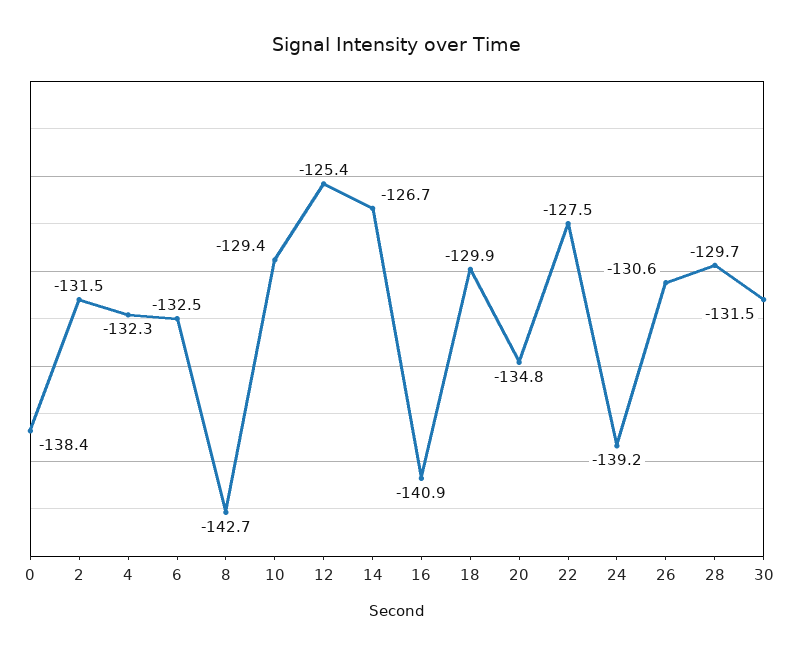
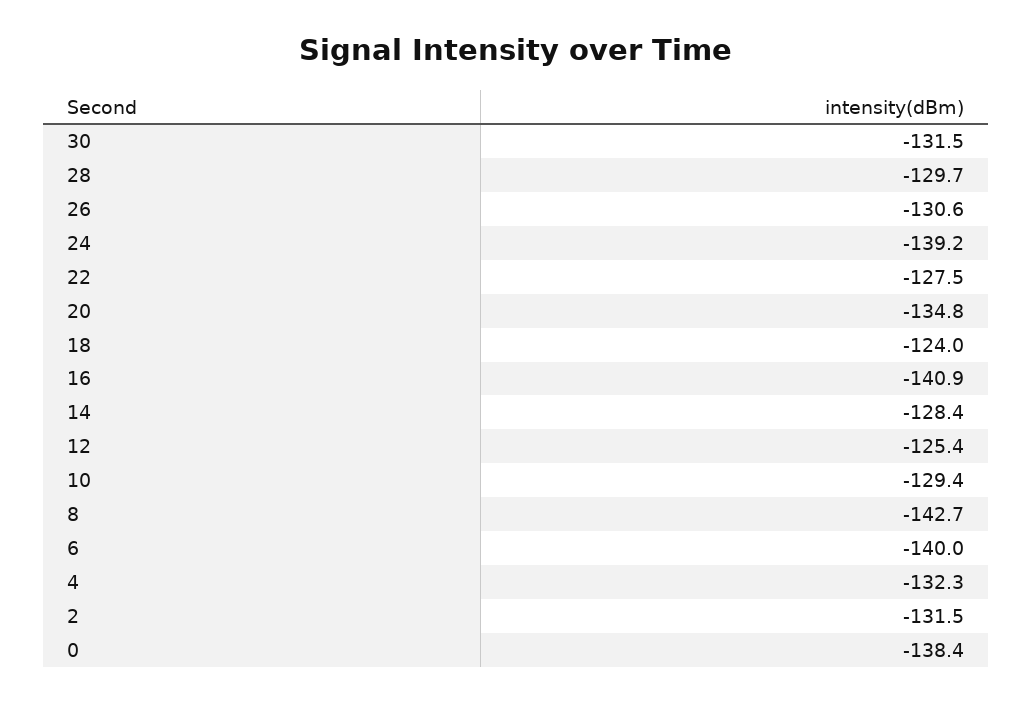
6: -132.5 -> -140
14: -126.7 -> -128.4
18: -129.9 -> -124

